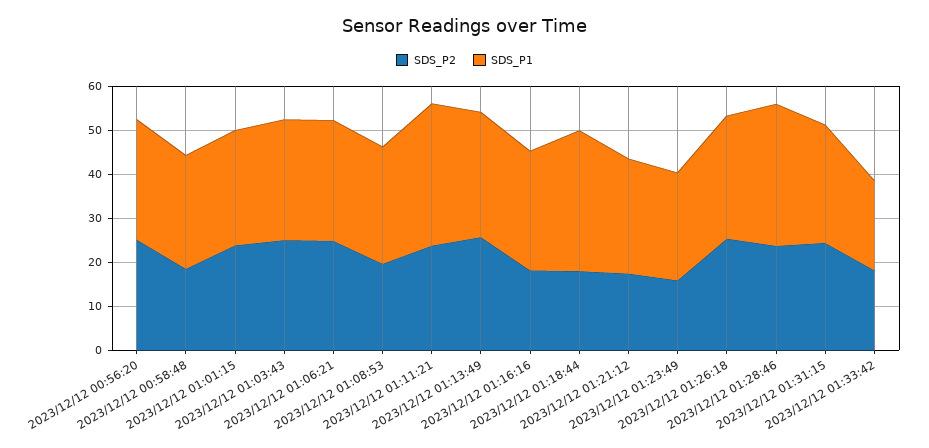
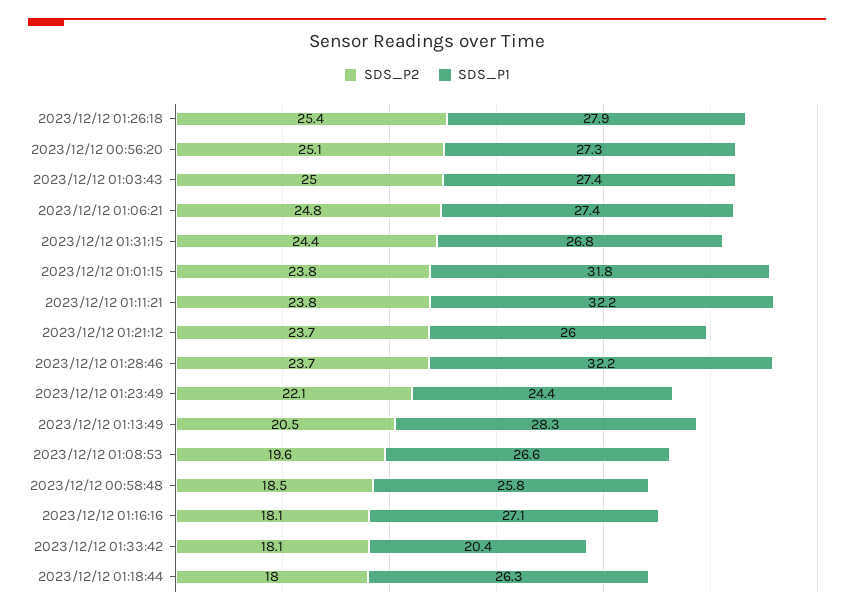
SDS_P1, 2023/12/12 01:01:15: 26 -> 31.8
SDS_P2, 2023/12/12 01:13:49: 26 -> 20.5
SDS_P1, 2023/12/12 01:18:44: 32 -> 26.3
SDS_P2, 2023/12/12 01:21:12: 18 -> 23.7
SDS_P2, 2023/12/12 01:23:49: 16 -> 22.1

